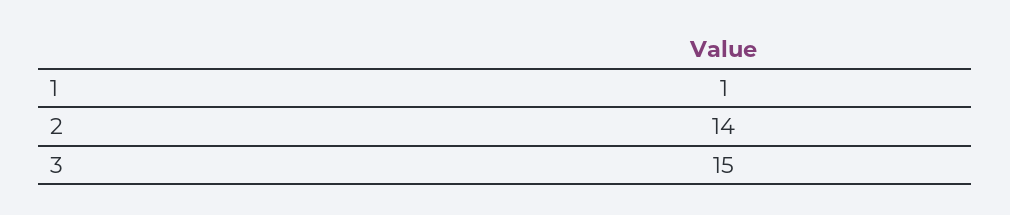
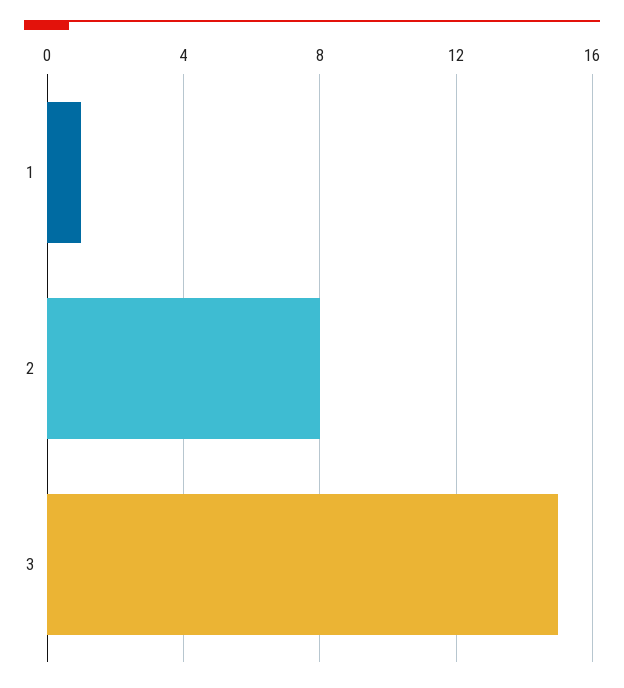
2: 14 -> 8

